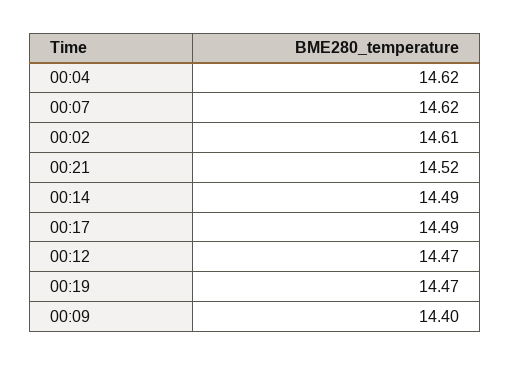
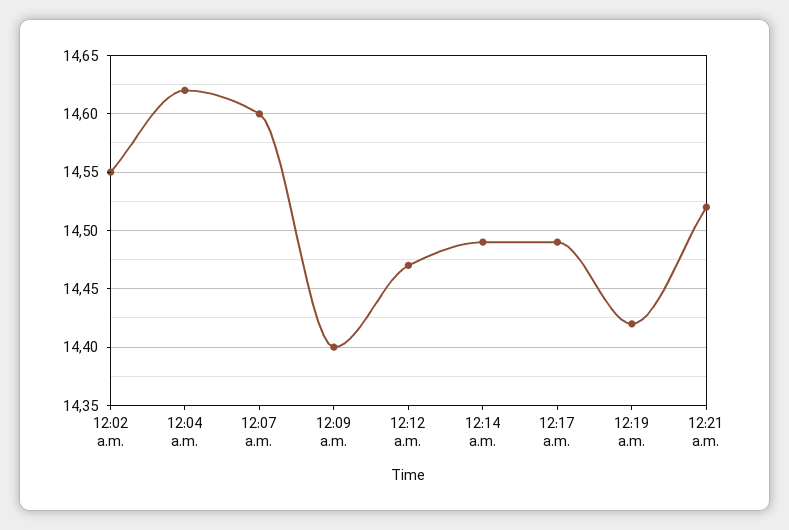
00:07: 14.62 -> 14.6
00:02: 14.61 -> 14.55
00:19: 14.47 -> 14.42

